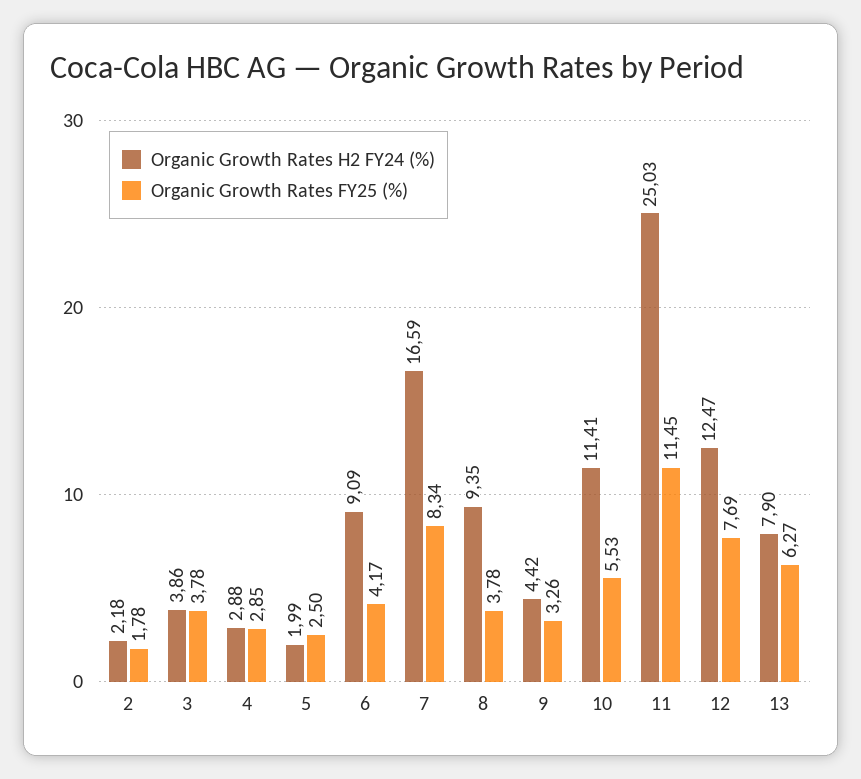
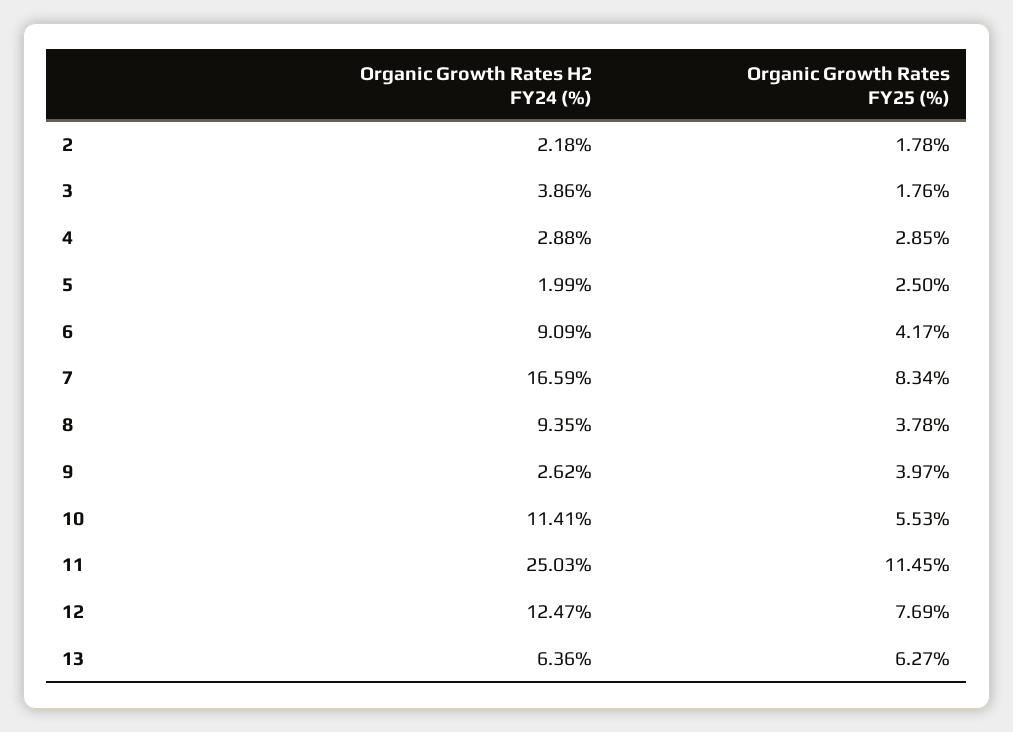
Organic Growth Rates FY25 (%), 3: 3.78 -> 1.76
Organic Growth Rates H2 FY24 (%), 9: 4.42 -> 2.62
Organic Growth Rates FY25 (%), 9: 3.26 -> 3.97
Organic Growth Rates H2 FY24 (%), 13: 7.9 -> 6.36

